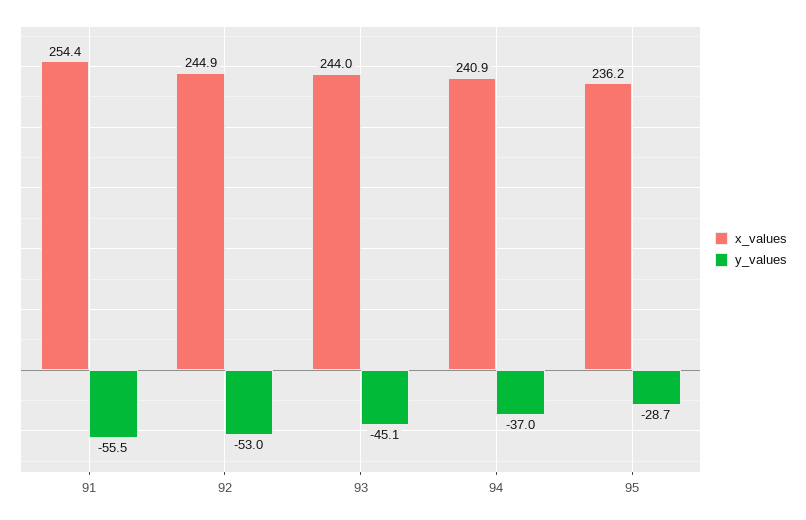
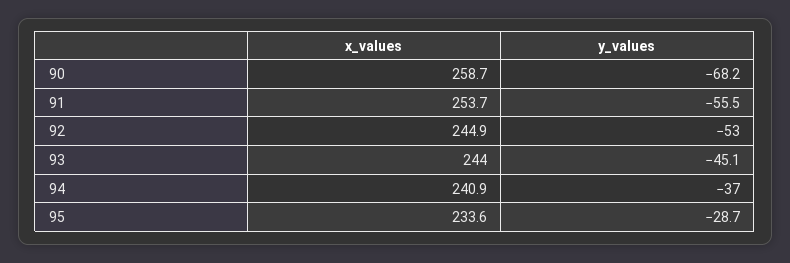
x_values, 91: 254.4 -> 253.7
x_values, 95: 236.2 -> 233.6
x_values, 90: none -> 258.7
y_values, 90: none -> -68.2

